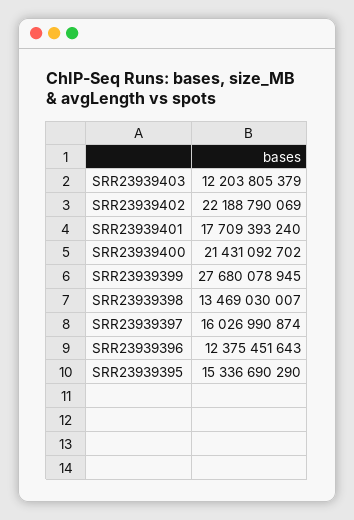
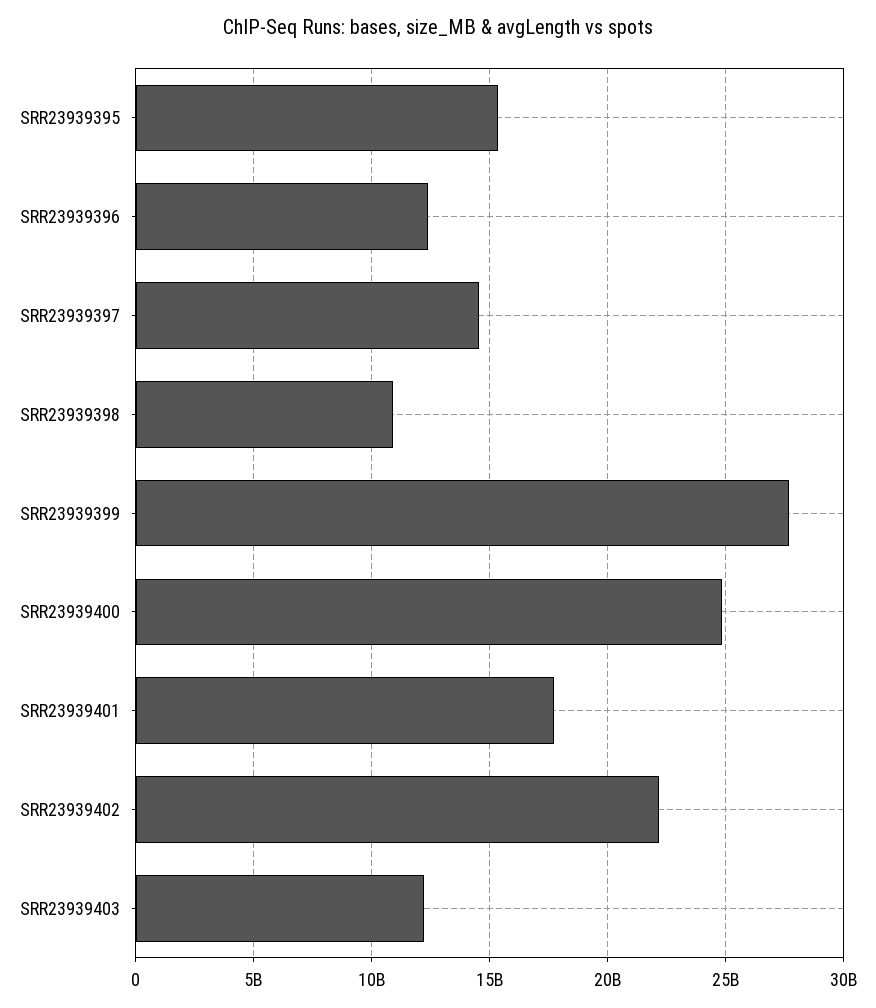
SRR23939400: 21431092702 -> 25000000000
SRR23939398: 13469030007 -> 11000000000
SRR23939397: 16026990874 -> 14500000000

